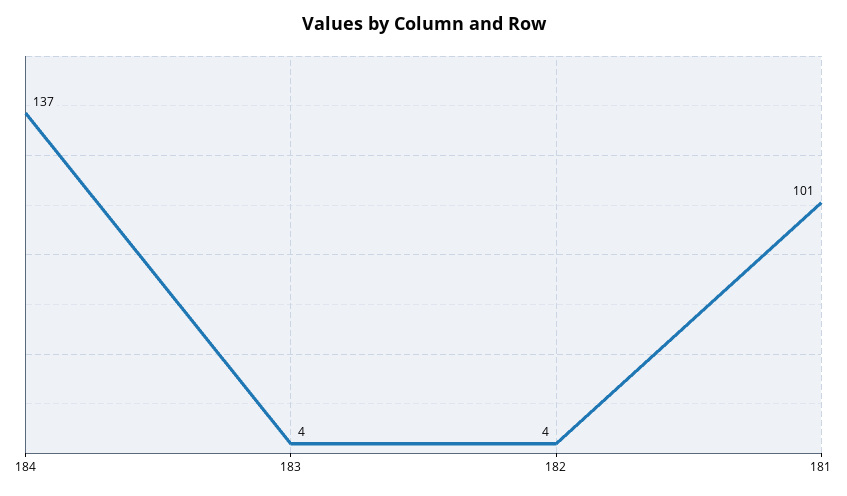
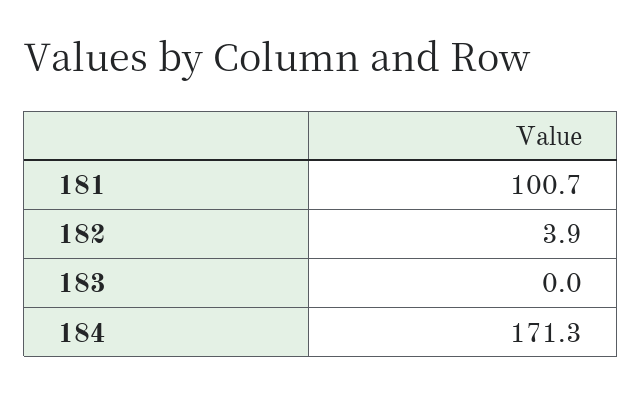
184: 137 -> 171.3
183: 4 -> 0

